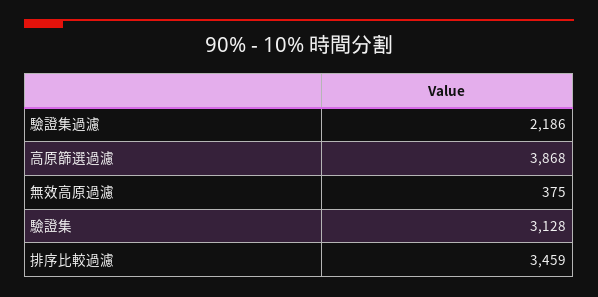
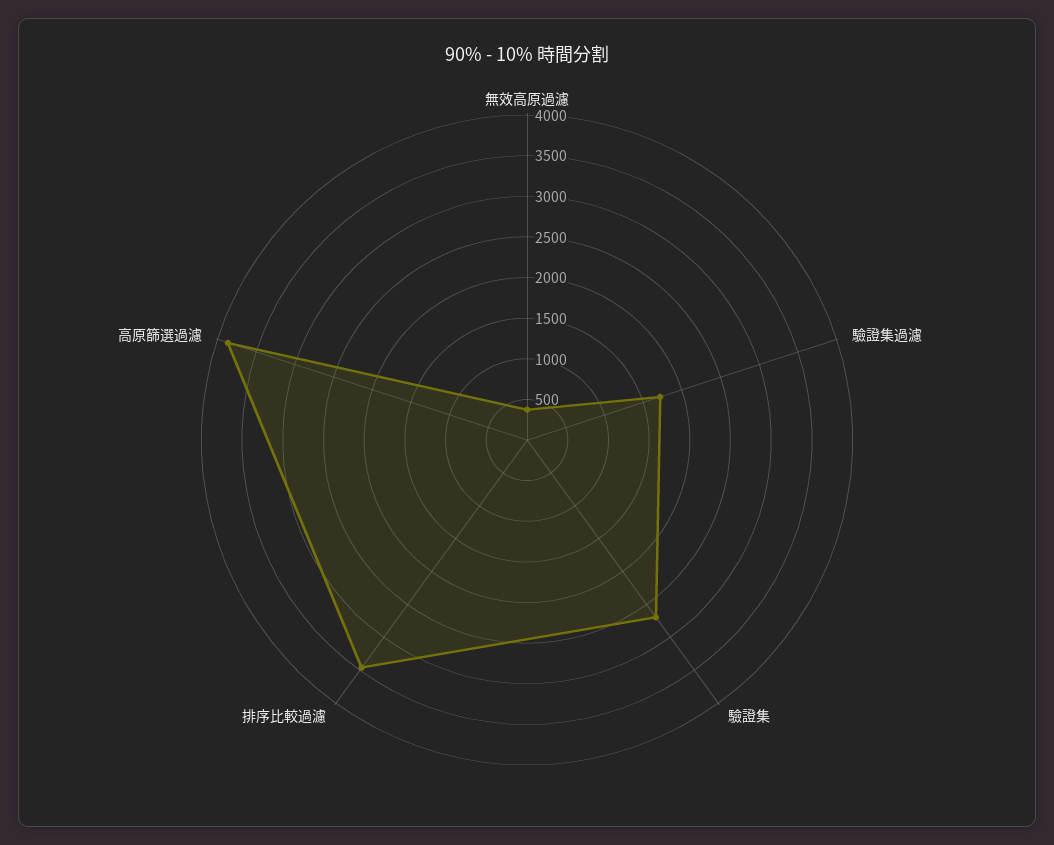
驗證集過濾: 2186 -> 1700
驗證集: 3128 -> 2700

